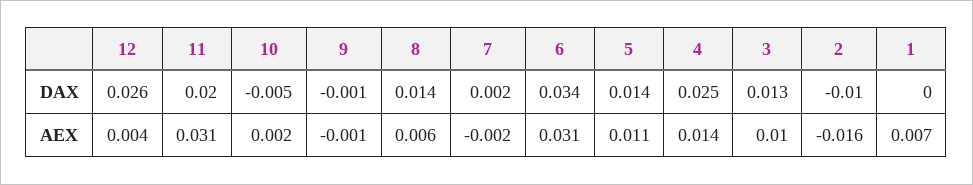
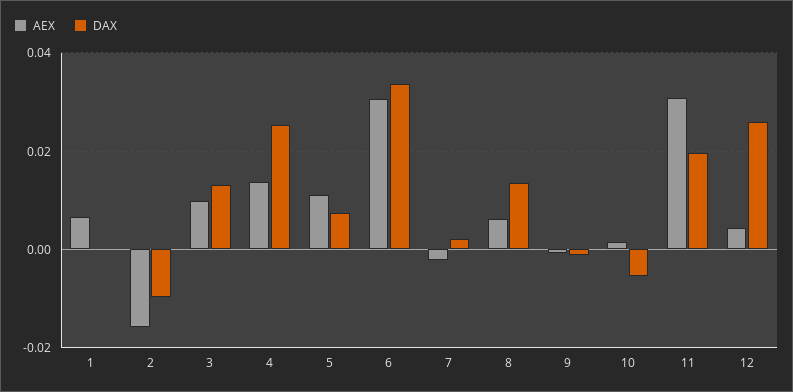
DAX, 5: 0.014 -> 0.008

